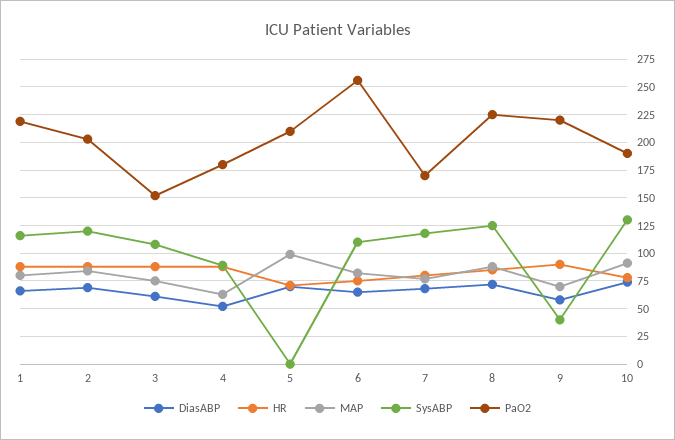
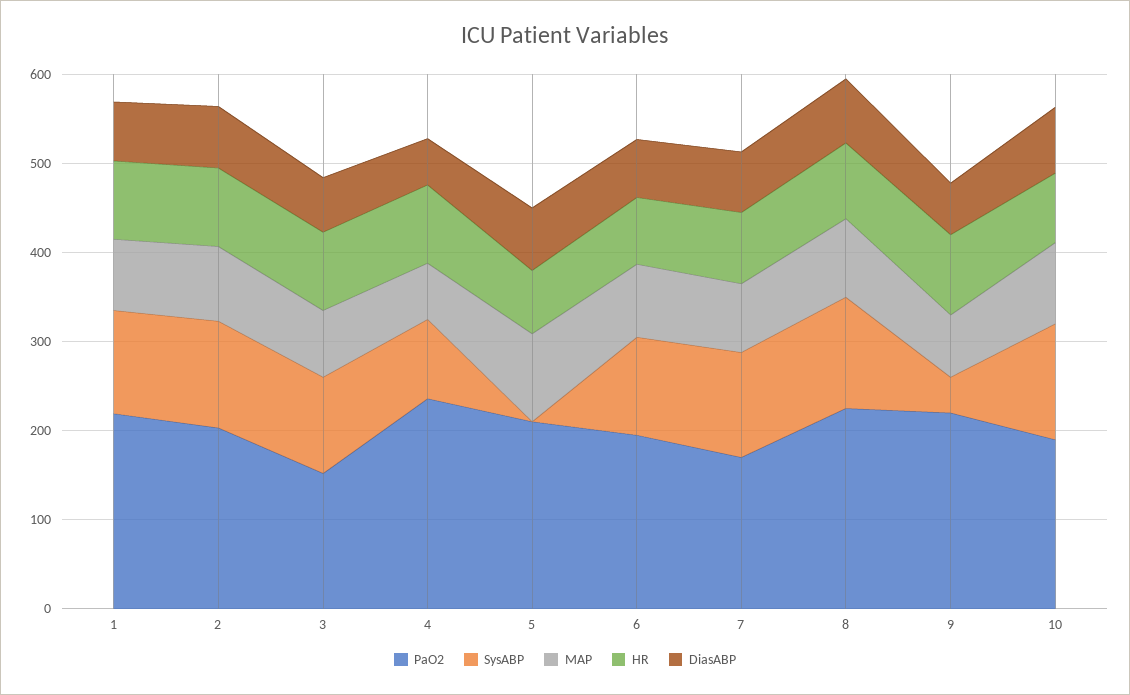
PaO2, 4: 175 -> 240
PaO2, 6: 250 -> 200

